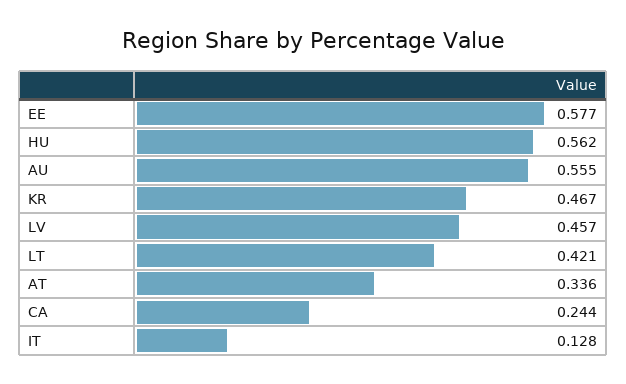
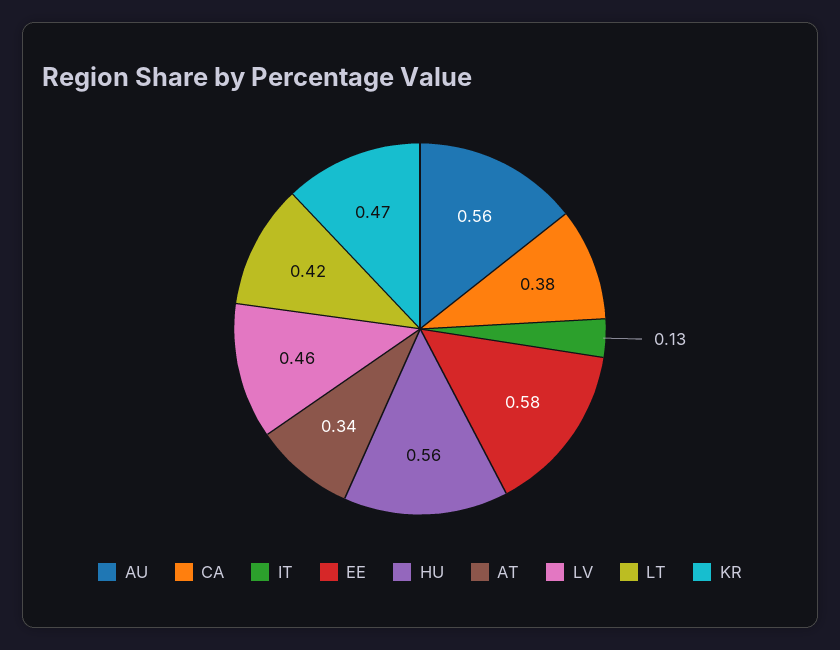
CA: 0.244 -> 0.38

